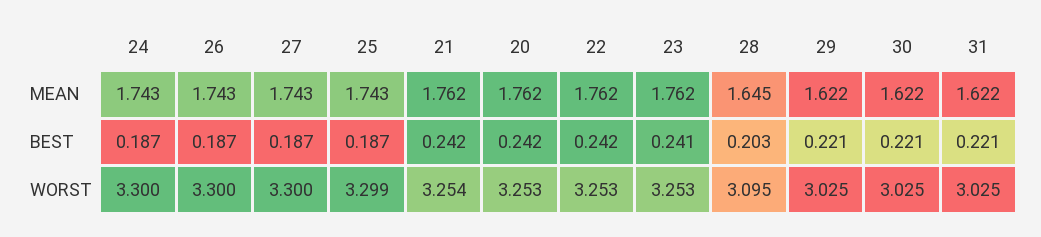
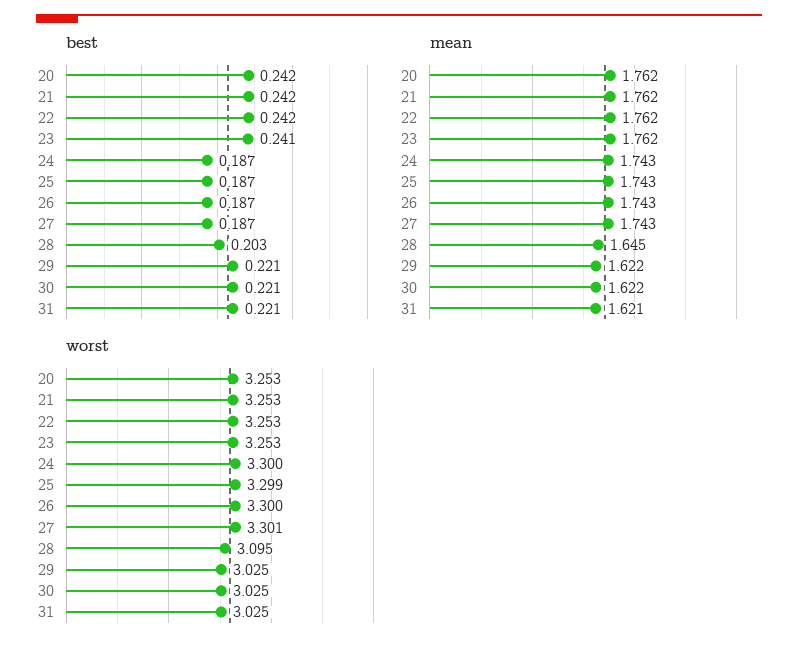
MEAN, 31: 1.622 -> 1.621
WORST, 27: 3.3 -> 3.301
WORST, 21: 3.254 -> 3.253

